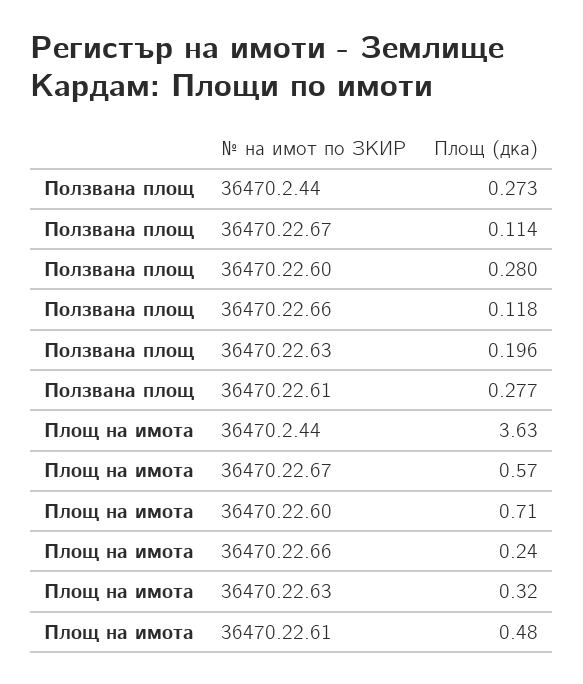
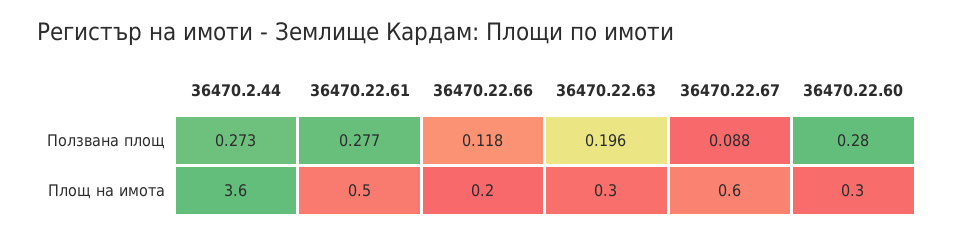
Ползвана площ, 36470.22.67: 0.114 -> 0.088
Площ на имота, 36470.22.60: 0.71 -> 0.3

